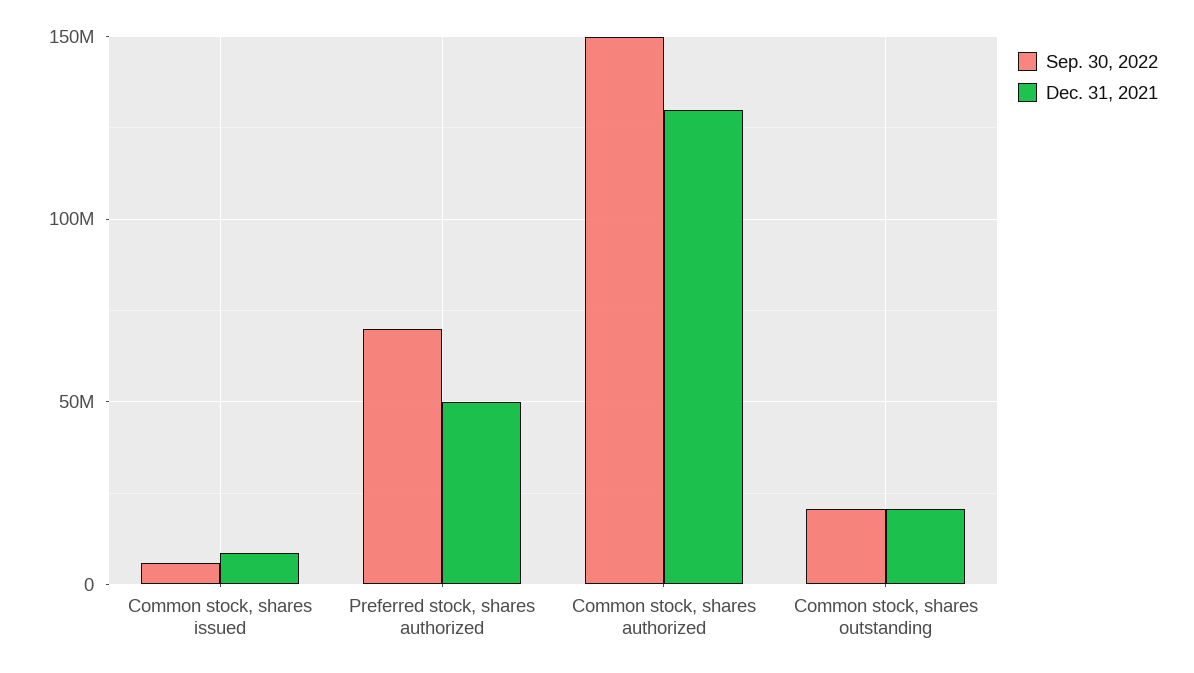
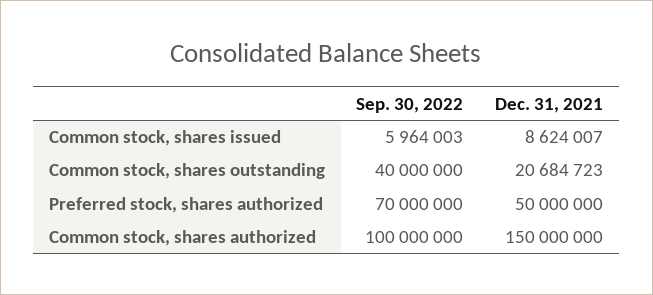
Sep. 30, 2022, Common stock, shares authorized: 150000000 -> 100000000
Dec. 31, 2021, Common stock, shares authorized: 130000000 -> 150000000
Sep. 30, 2022, Common stock, shares outstanding: 20000000 -> 40000000

